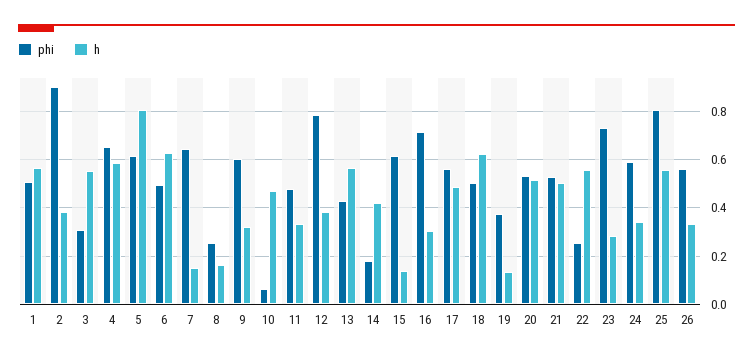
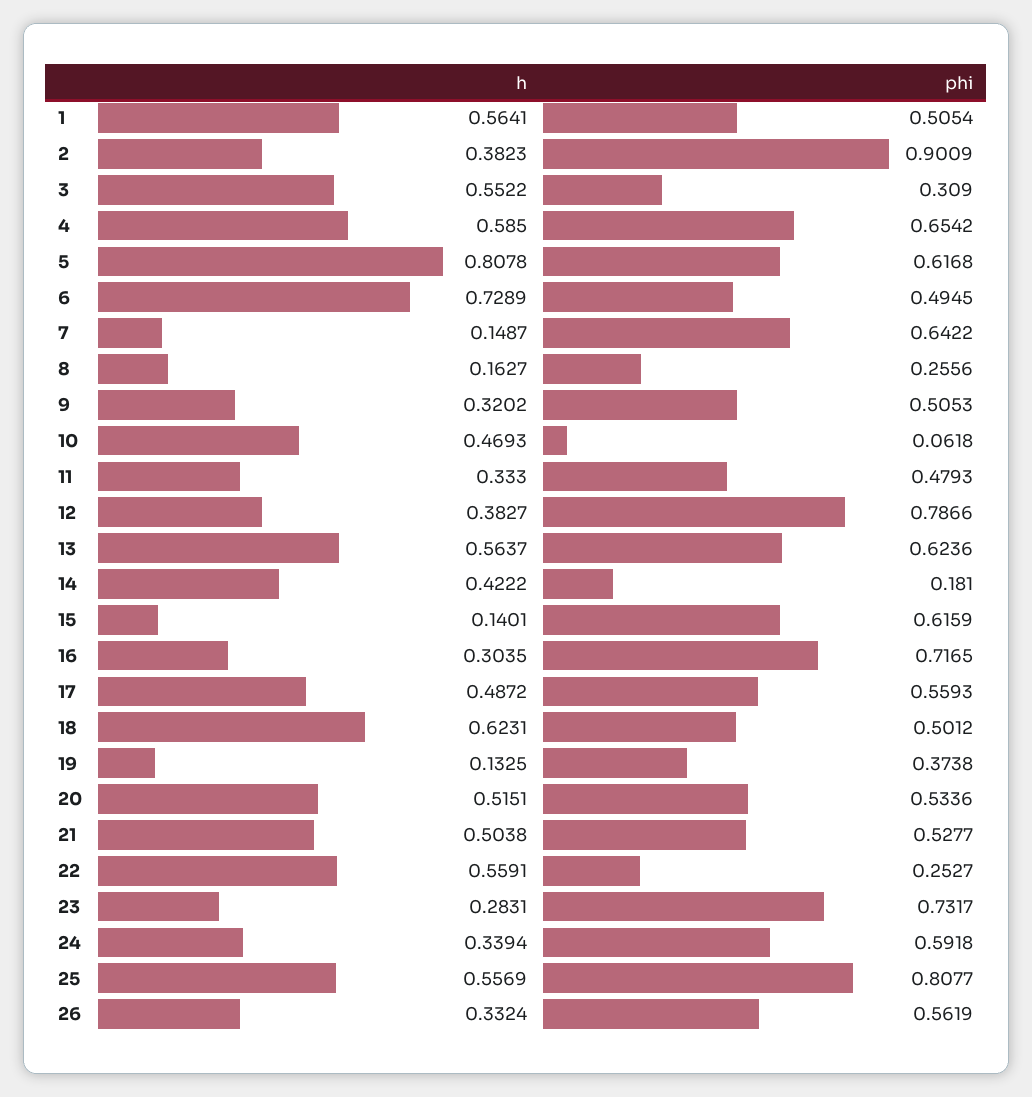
h, 6: 0.625 -> 0.7289
phi, 9: 0.6 -> 0.5053
phi, 13: 0.425 -> 0.6236

